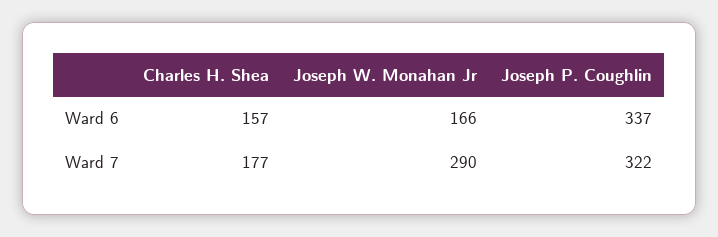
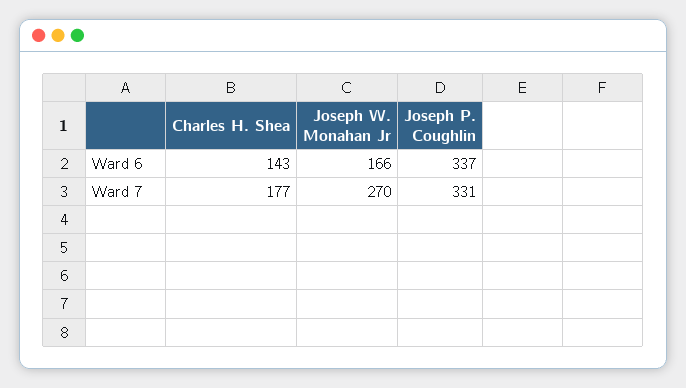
Charles H. Shea, Ward 6: 157 -> 143
Joseph W. Monahan Jr, Ward 7: 290 -> 270
Joseph P. Coughlin, Ward 7: 322 -> 331

